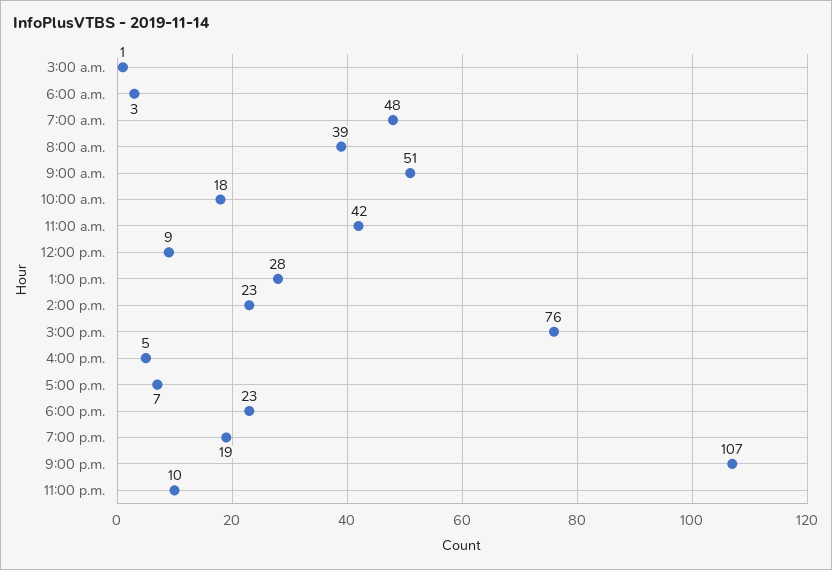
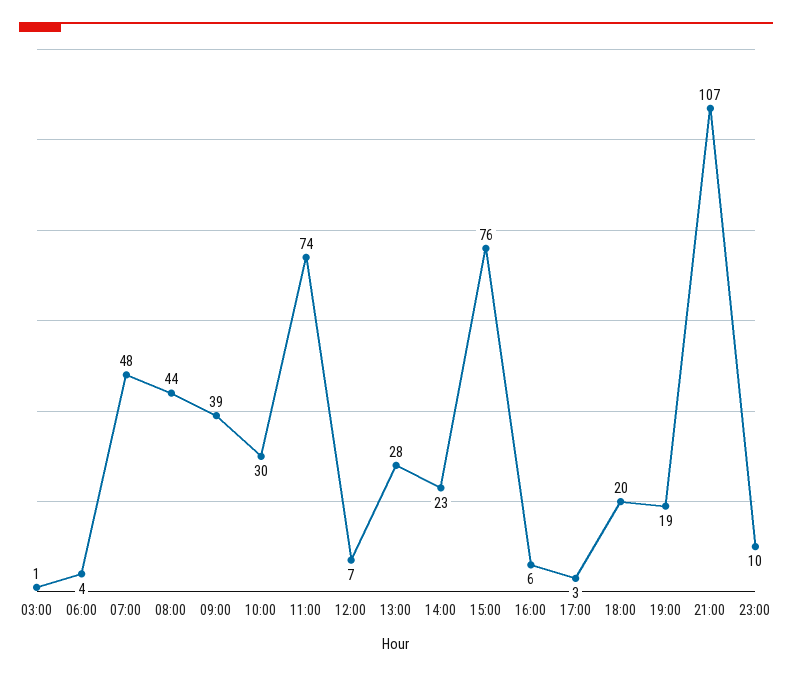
6:00 a.m.: 3 -> 4
8:00 a.m.: 39 -> 44
9:00 a.m.: 51 -> 39
10:00 a.m.: 18 -> 30
11:00 a.m.: 42 -> 74
12:00 p.m.: 9 -> 7
4:00 p.m.: 5 -> 6
5:00 p.m.: 7 -> 3
6:00 p.m.: 23 -> 20

